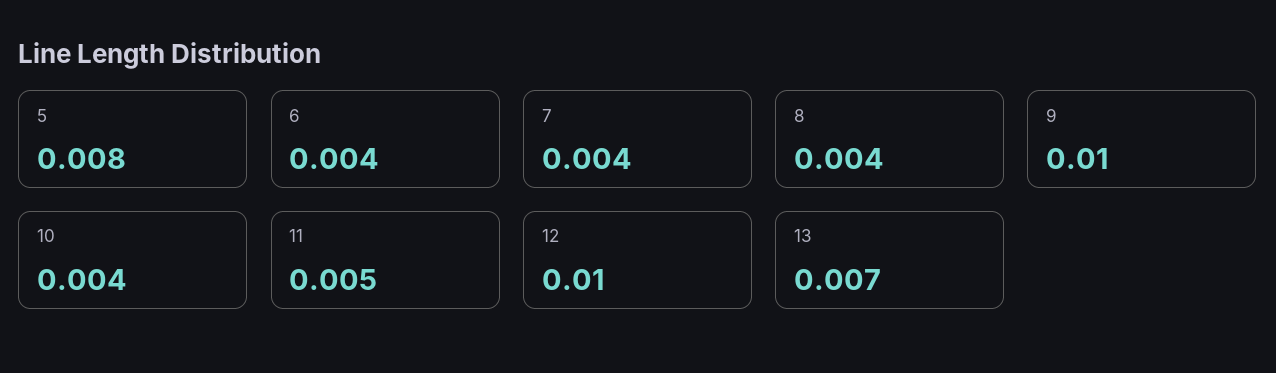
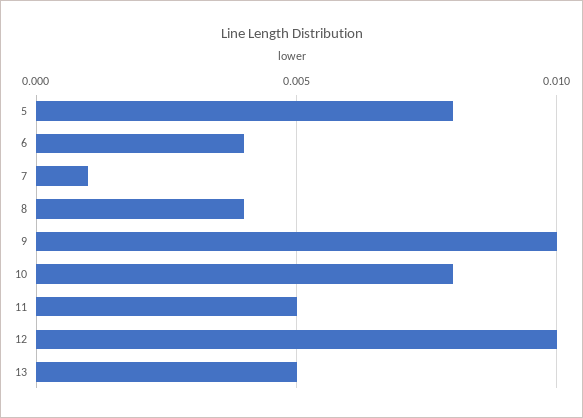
7: 0.004 -> 0.001
10: 0.004 -> 0.008
13: 0.007 -> 0.005

